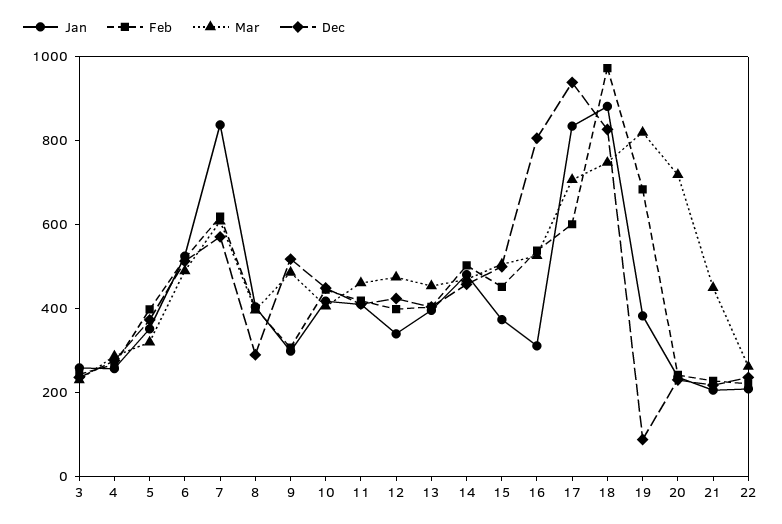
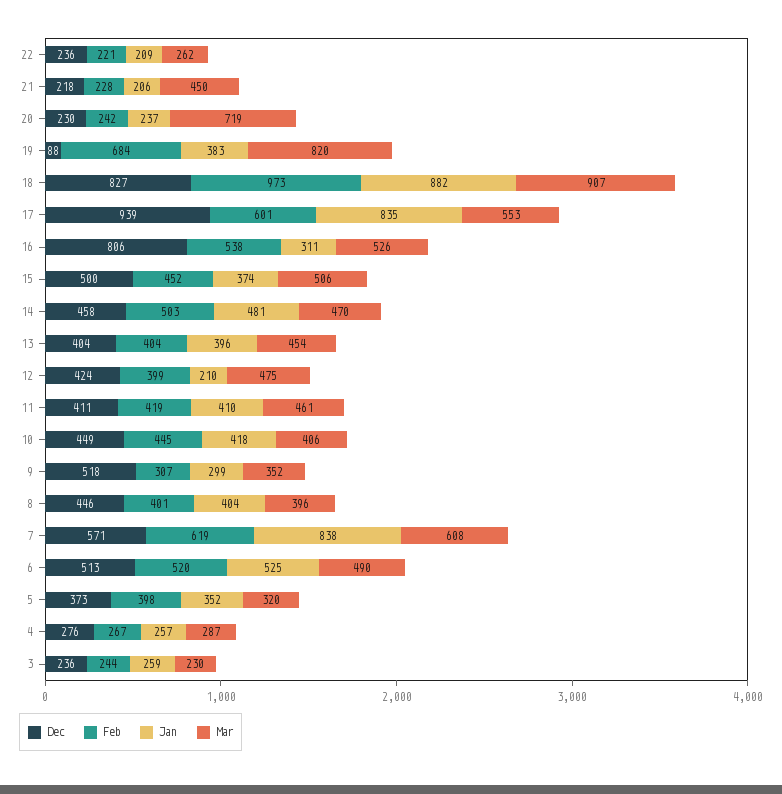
Dec, 8: 300 -> 446
Mar, 9: 500 -> 352
Jan, 12: 350 -> 210
Mar, 17: 700 -> 553
Mar, 18: 750 -> 907

